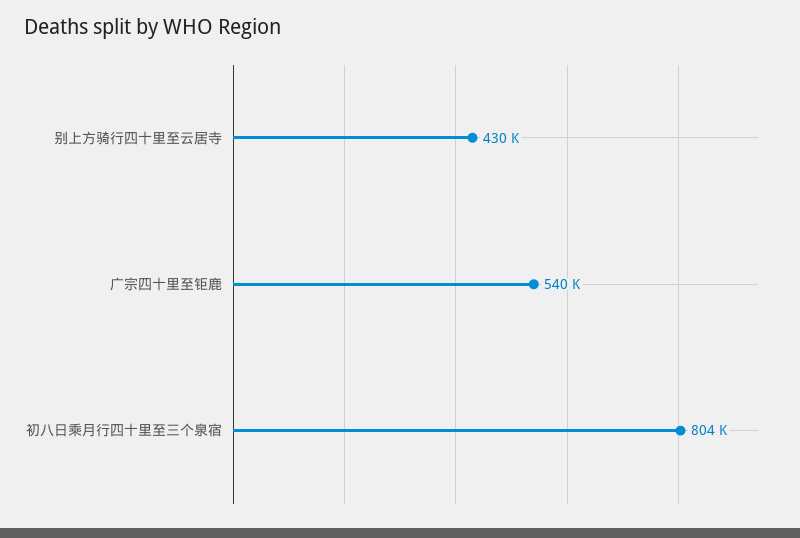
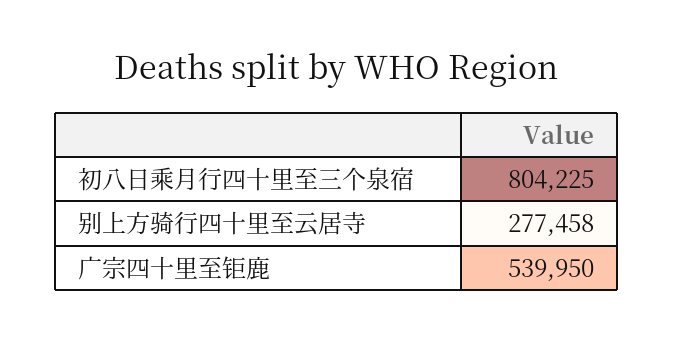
别上方骑行四十里至云居寺: 430000 -> 277458

